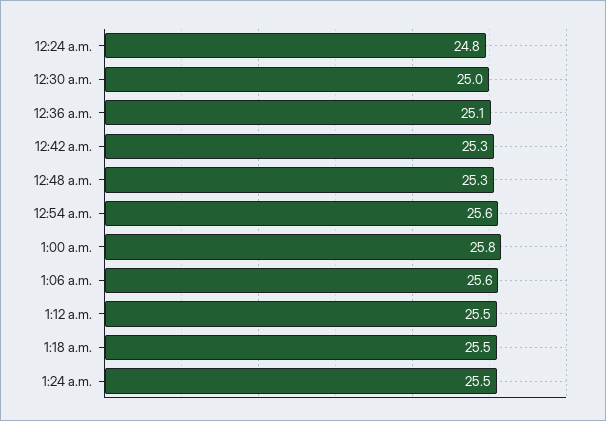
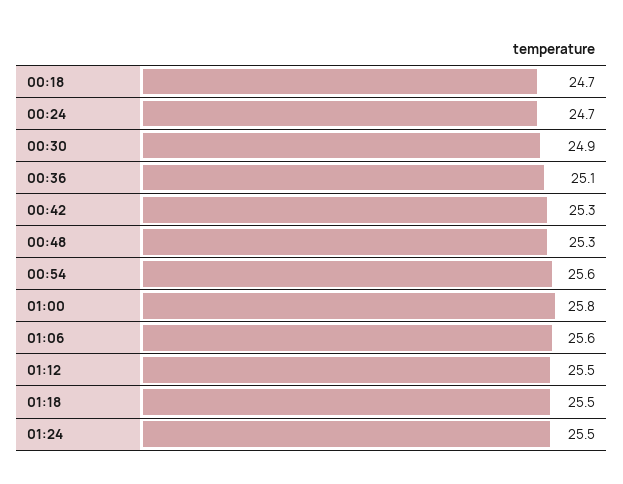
12:24 a.m.: 24.8 -> 24.7
12:30 a.m.: 25 -> 24.9
00:18: none -> 24.7

